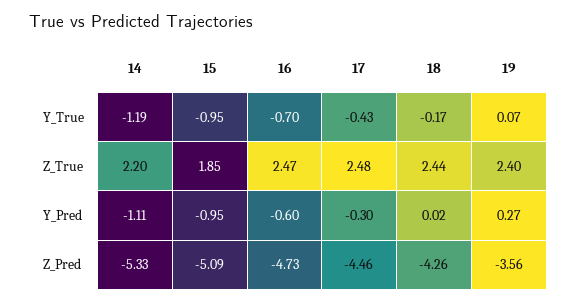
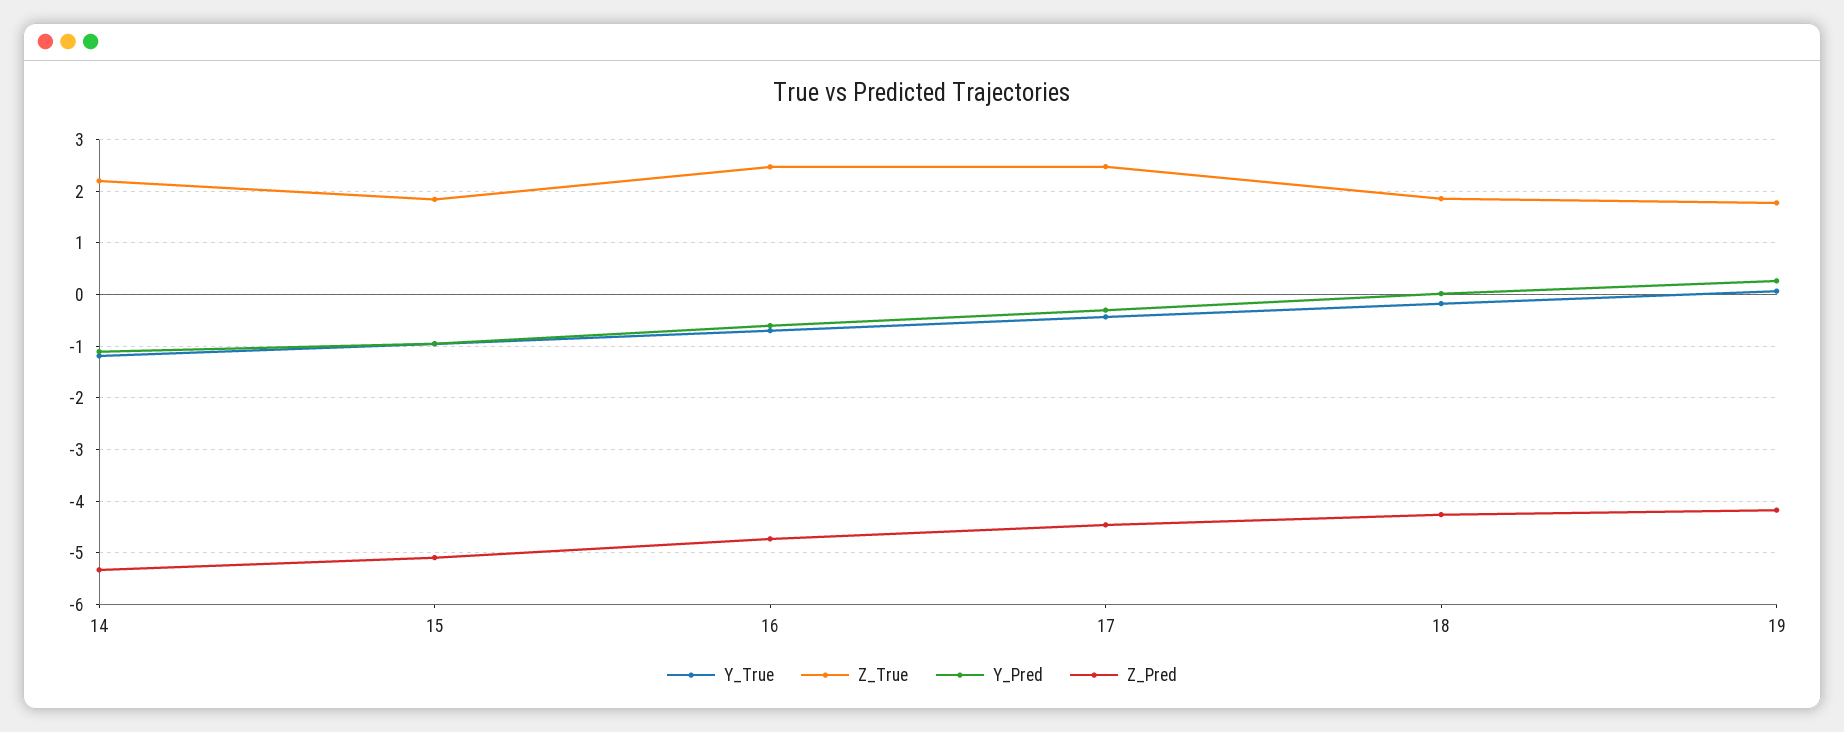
Z_True, 18: 2.44 -> 1.8
Z_True, 19: 2.4 -> 1.8
Z_Pred, 19: -3.56 -> -4.2

